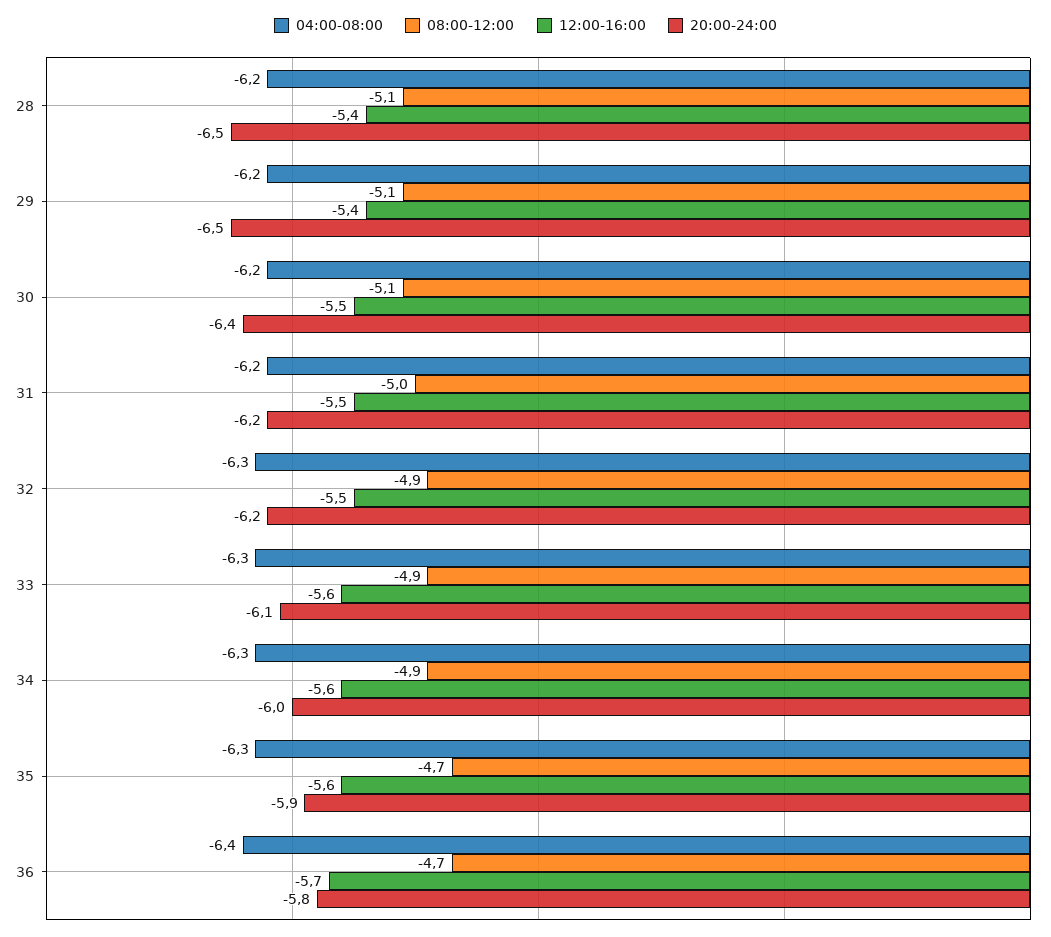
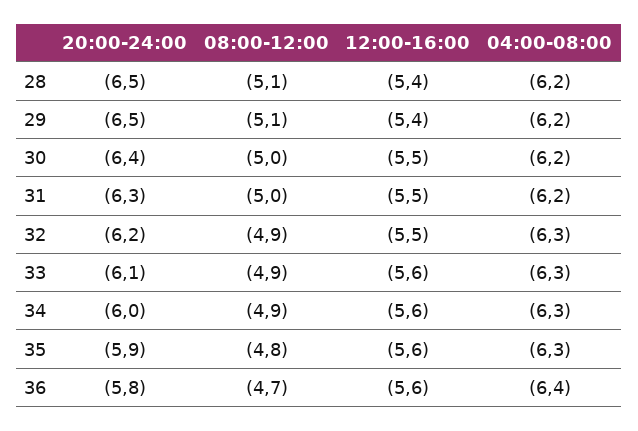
08:00-12:00, 30: -5.1 -> -5
20:00-24:00, 31: -6.2 -> -6.3
08:00-12:00, 35: -4.7 -> -4.8
12:00-16:00, 36: -5.7 -> -5.6

